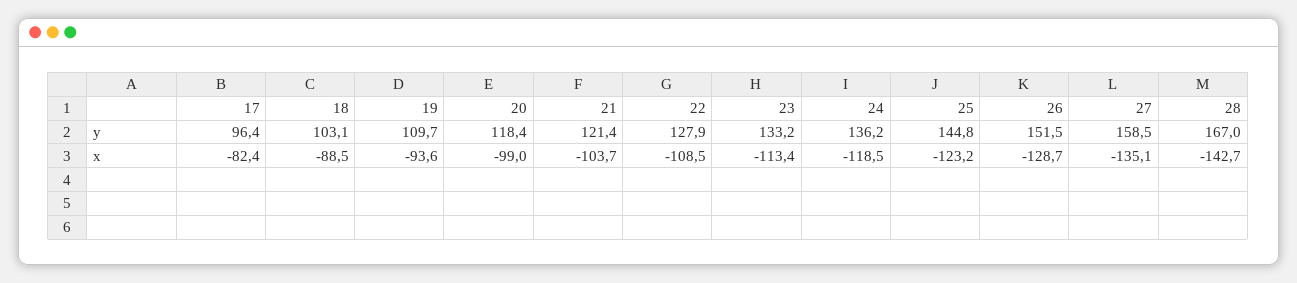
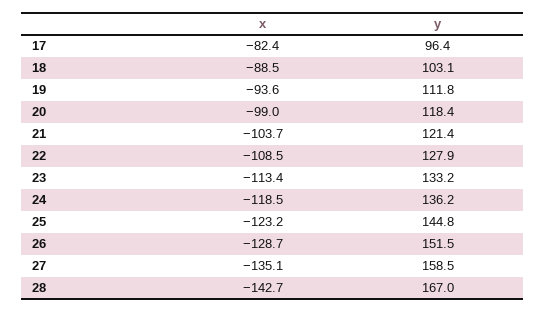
19, y: 109.7 -> 111.8

